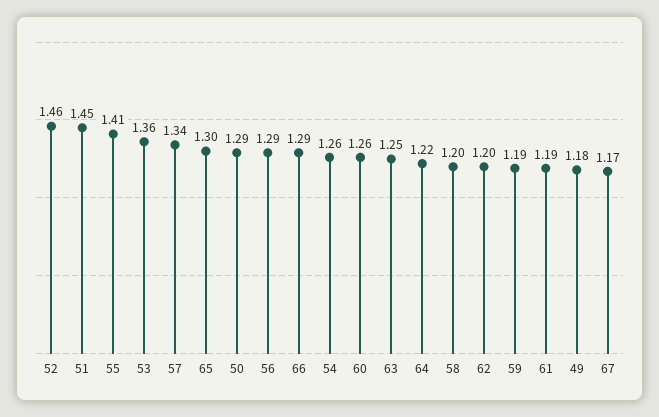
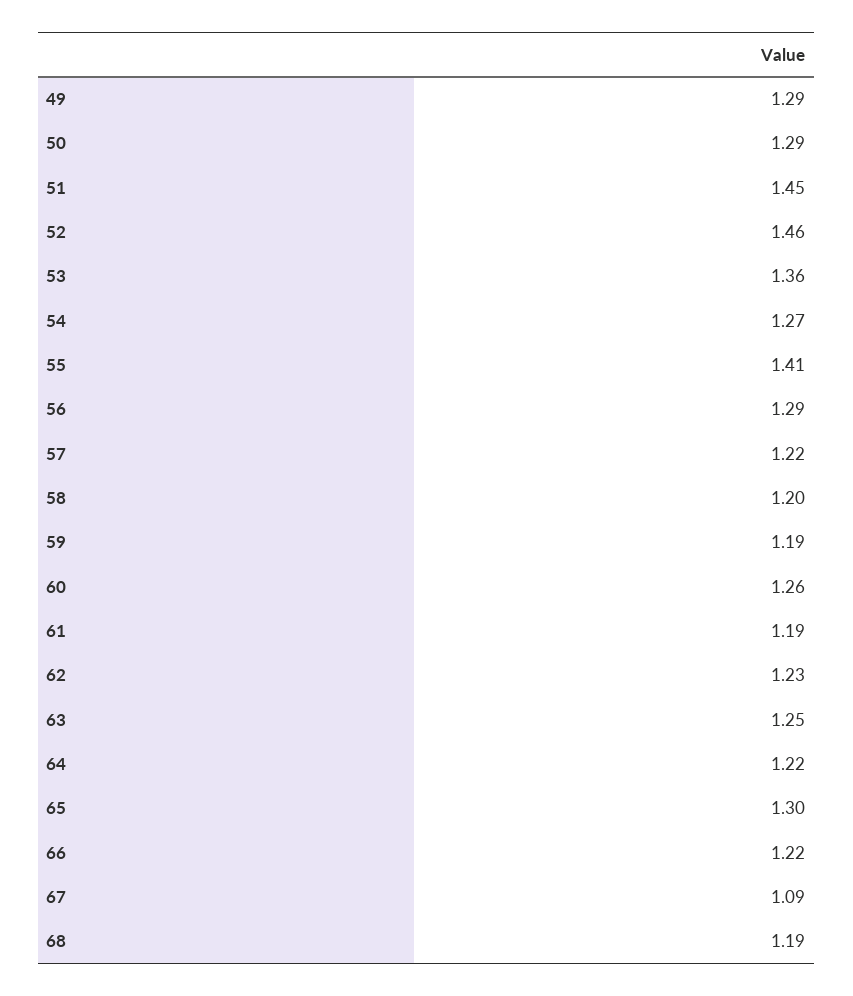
57: 1.34 -> 1.22
66: 1.29 -> 1.22
54: 1.26 -> 1.27
62: 1.2 -> 1.23
49: 1.18 -> 1.29
67: 1.17 -> 1.09
68: none -> 1.19

